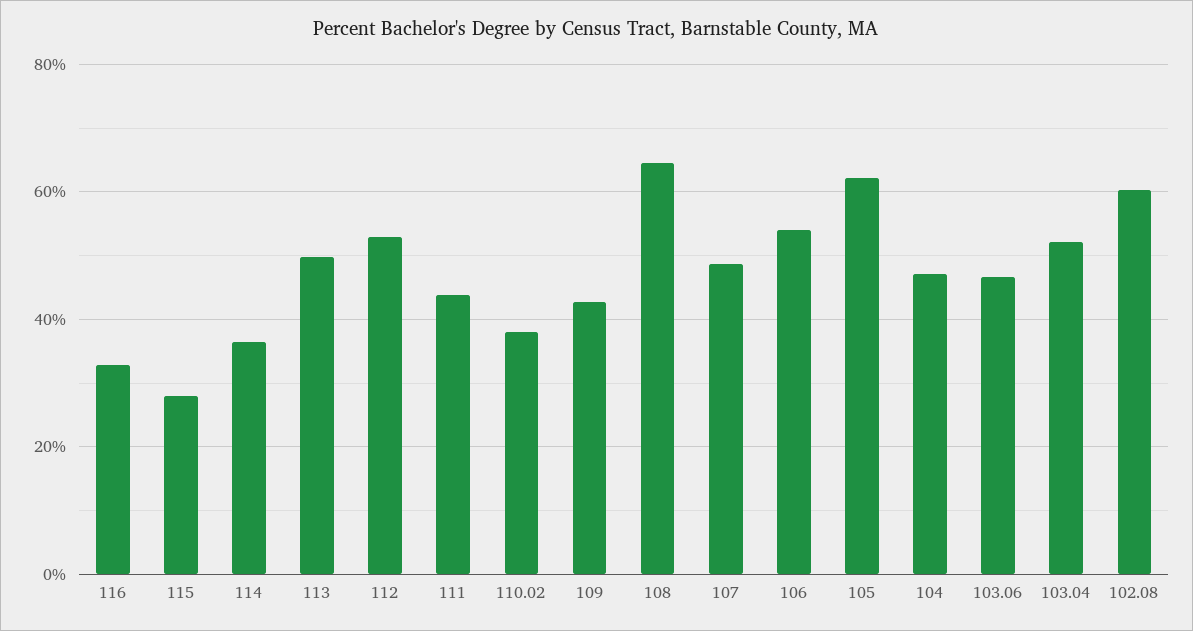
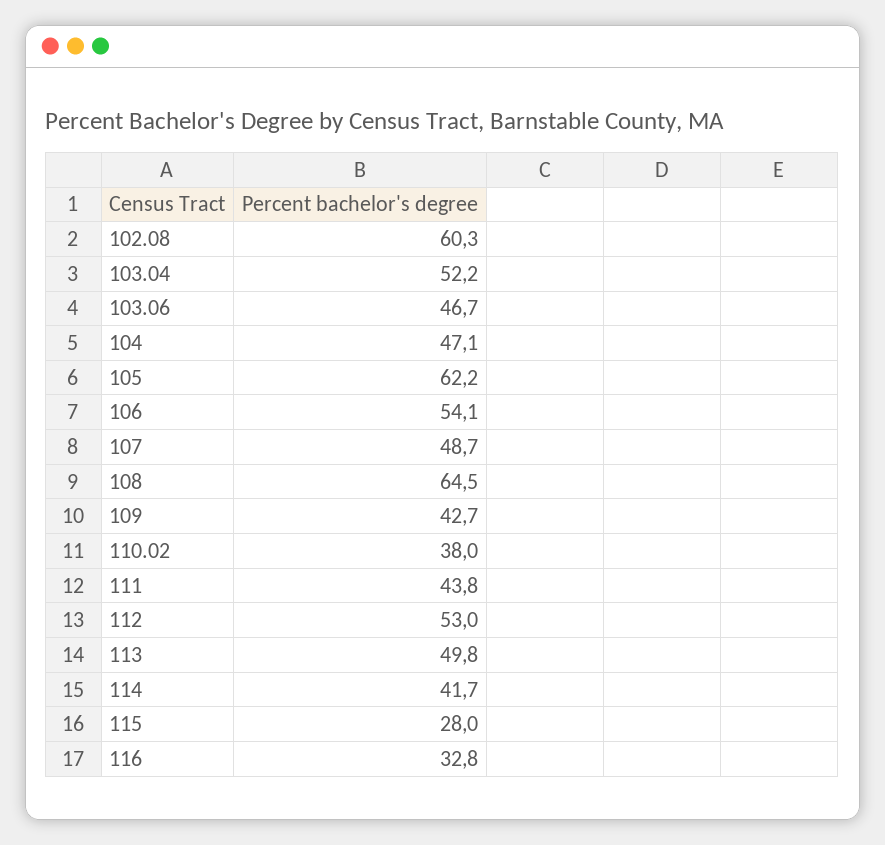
114: 36 -> 41.7

